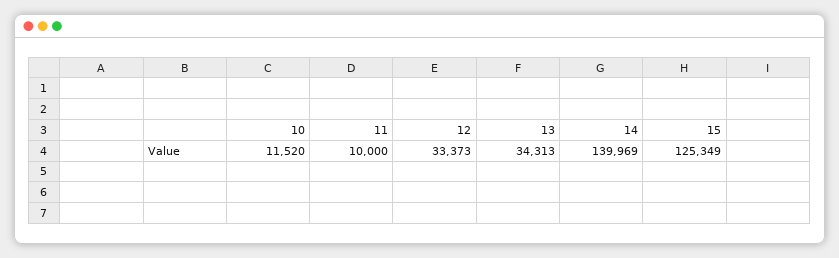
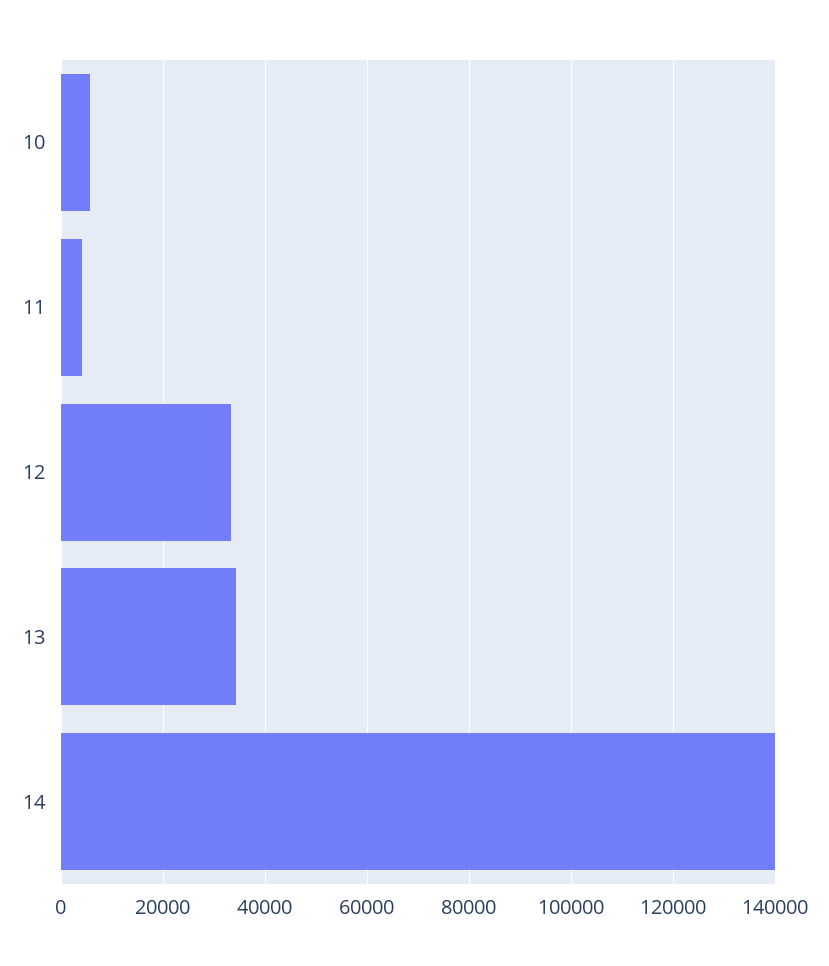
10: 11520 -> 6000
11: 10000 -> 4000
15: 125349 -> none

